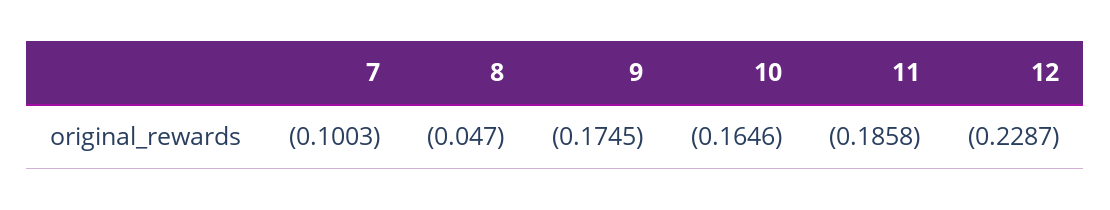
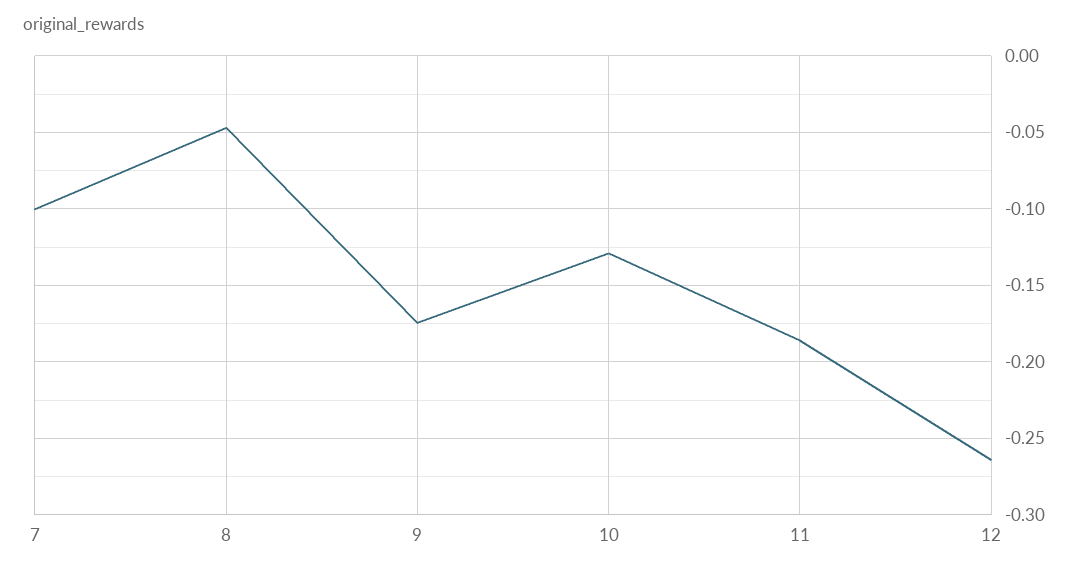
10: -0.1646 -> -0.13
12: -0.2287 -> -0.265

